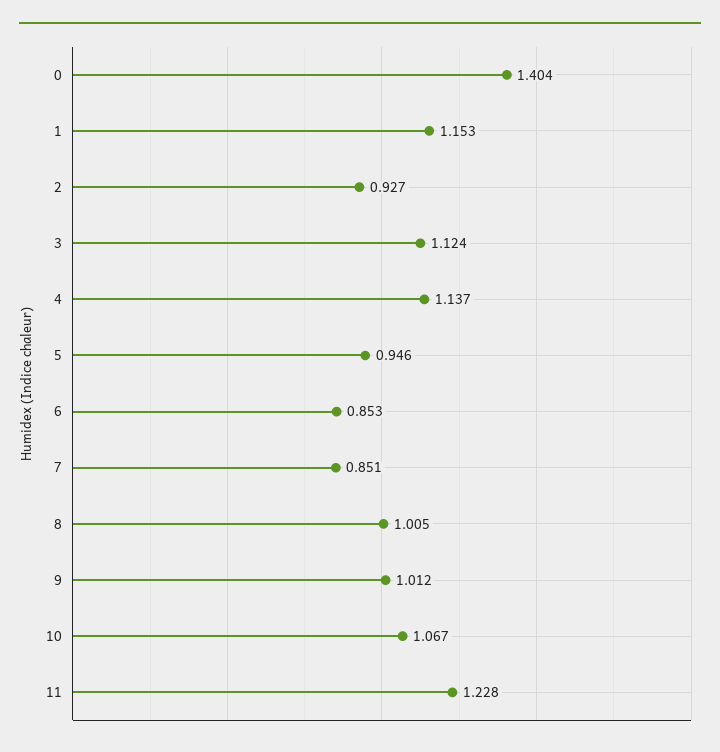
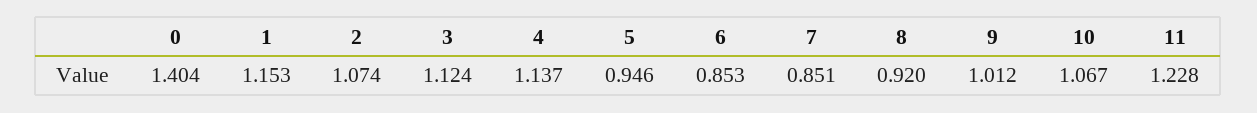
2: 0.927 -> 1.074
8: 1.005 -> 0.92

